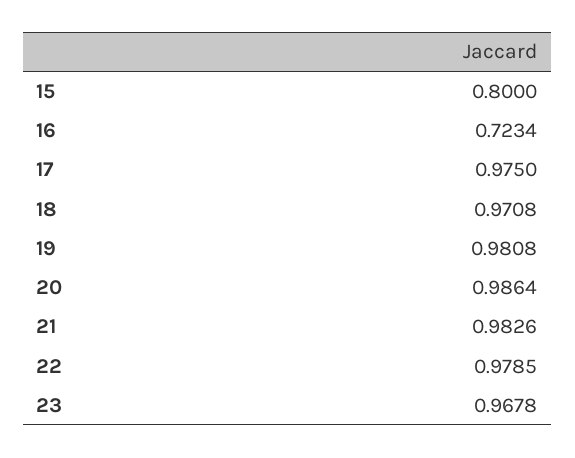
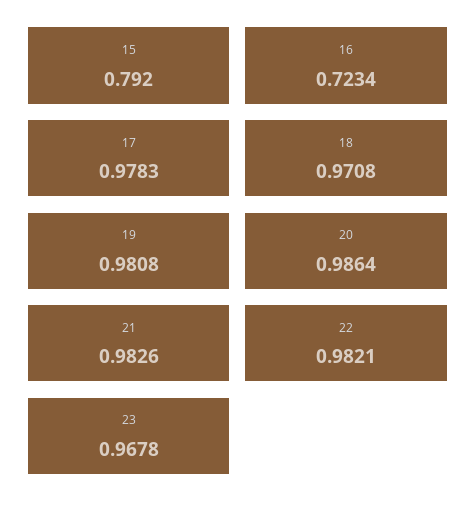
15: 0.8 -> 0.792
17: 0.975 -> 0.9783
22: 0.9785 -> 0.9821

